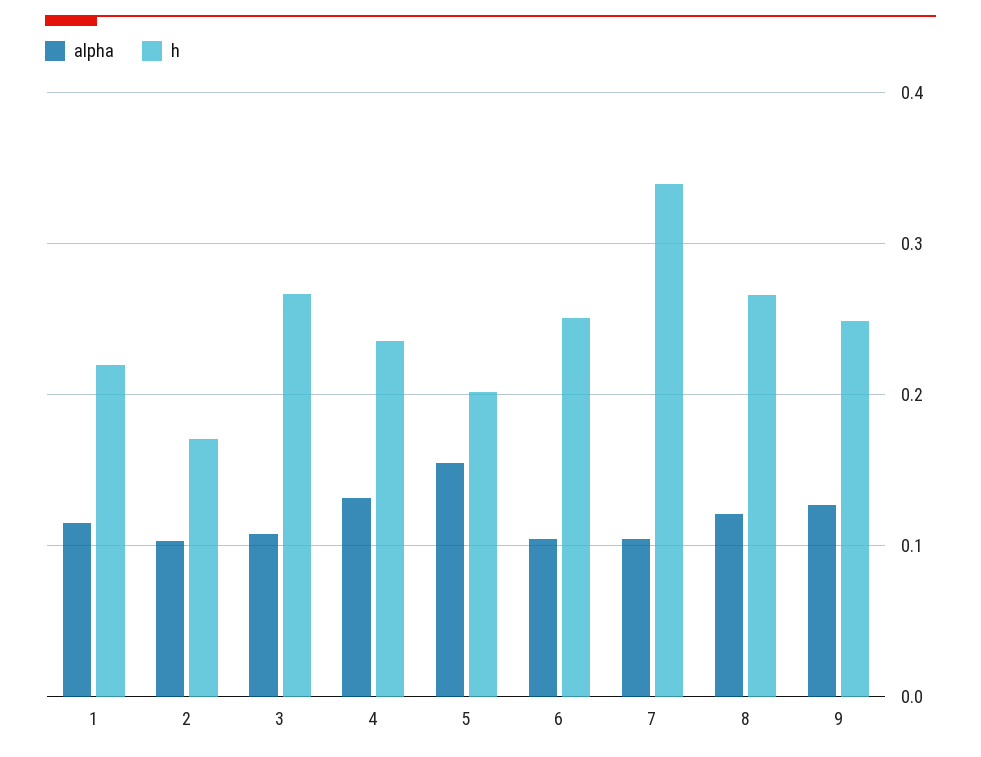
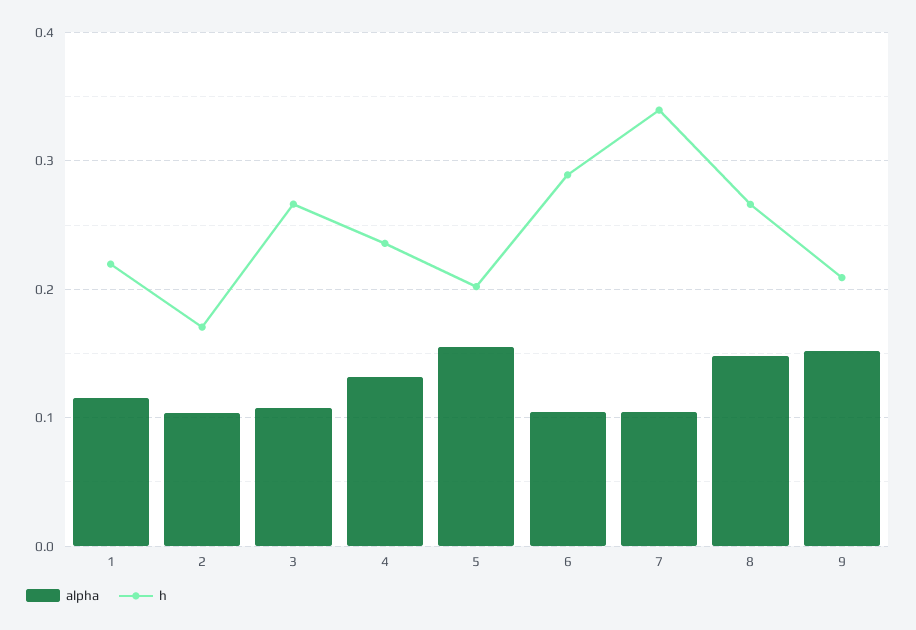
h, 6: 0.25 -> 0.29
alpha, 8: 0.12 -> 0.15
alpha, 9: 0.13 -> 0.15
h, 9: 0.25 -> 0.21

